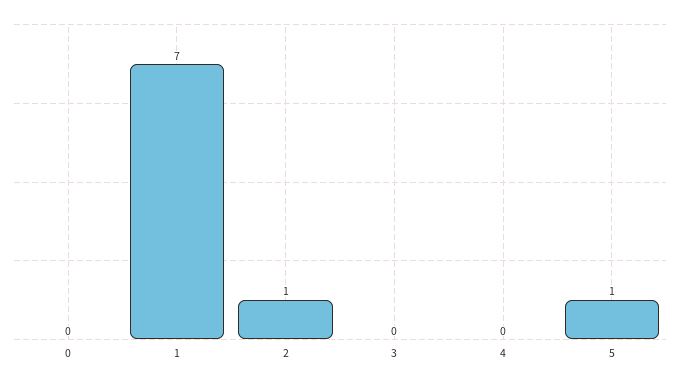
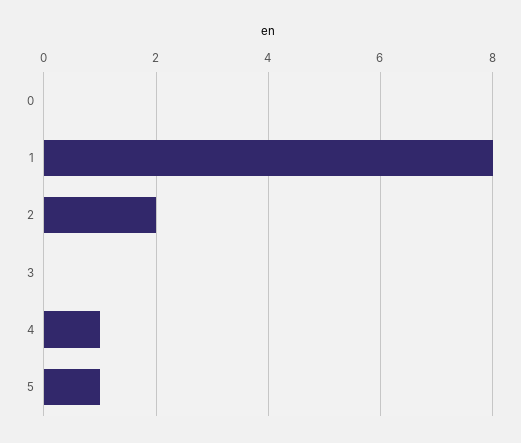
1: 7 -> 8
2: 1 -> 2
4: 0 -> 1

